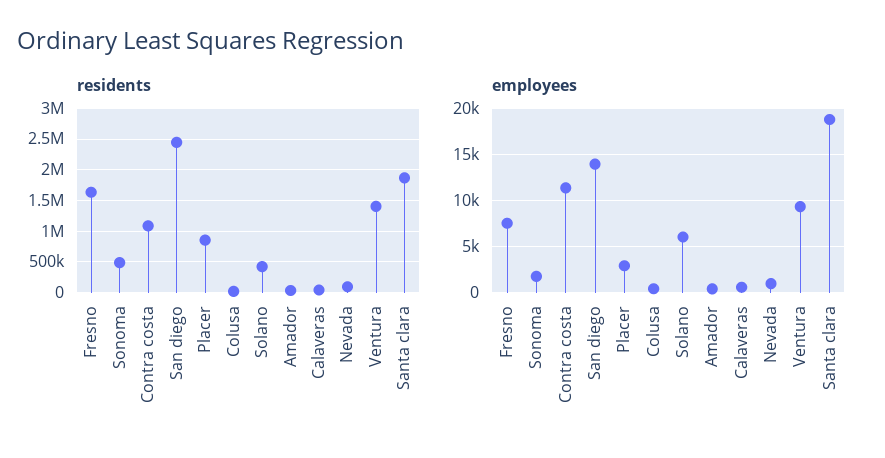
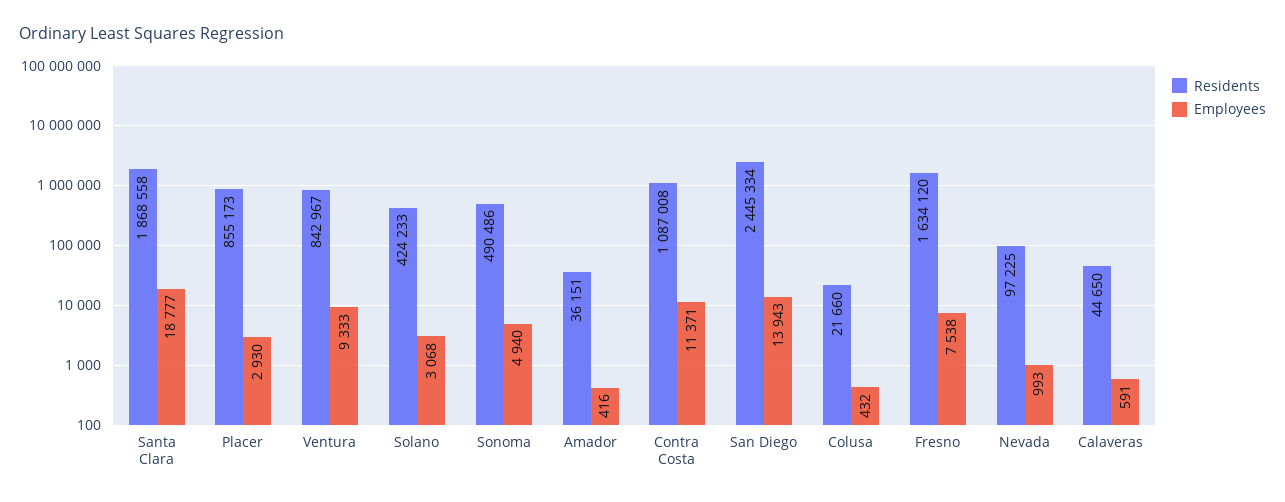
residents, Ventura: 1400000 -> 842967
employees, Sonoma: 2000 -> 4940
employees, Solano: 6000 -> 3068

